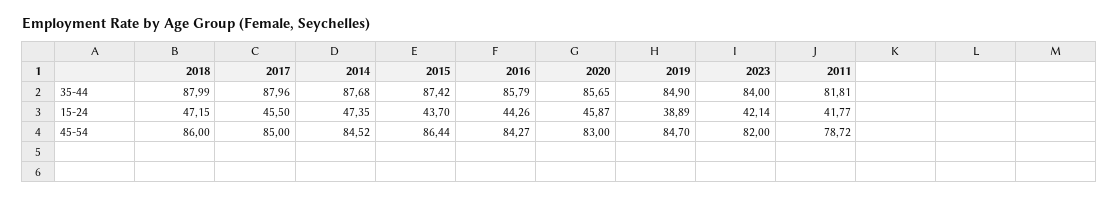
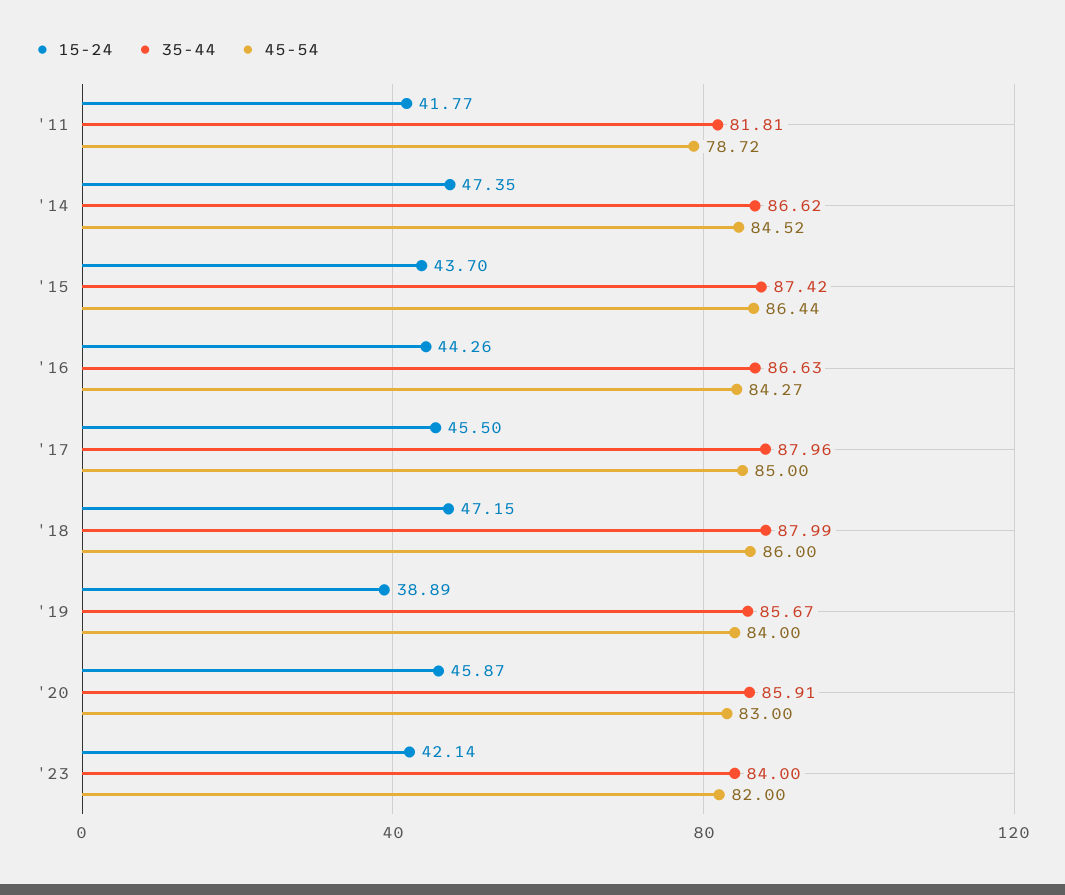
35-44, 2014: 87.68 -> 86.62
35-44, 2016: 85.79 -> 86.63
35-44, 2020: 85.65 -> 85.91
35-44, 2019: 84.9 -> 85.67
45-54, 2019: 84.7 -> 84

